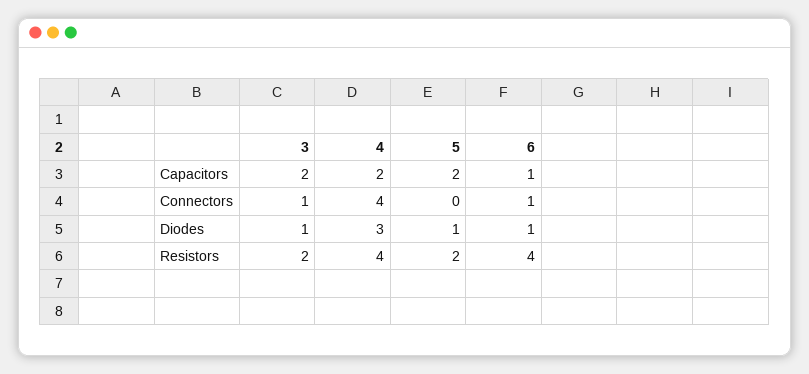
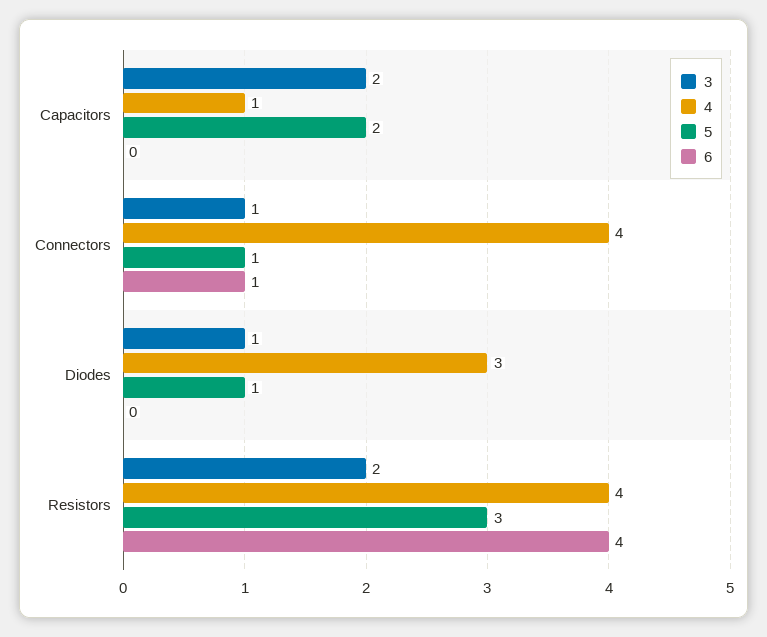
4, Capacitors: 2 -> 1
6, Capacitors: 1 -> 0
5, Connectors: 0 -> 1
6, Diodes: 1 -> 0
5, Resistors: 2 -> 3

